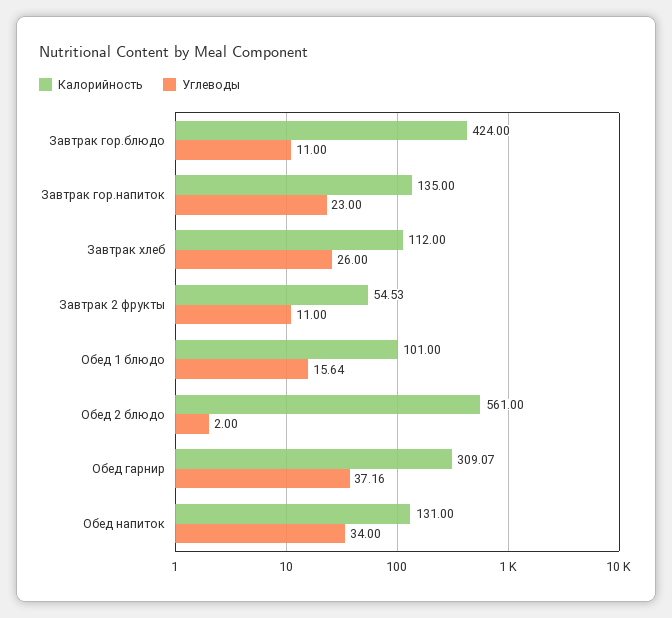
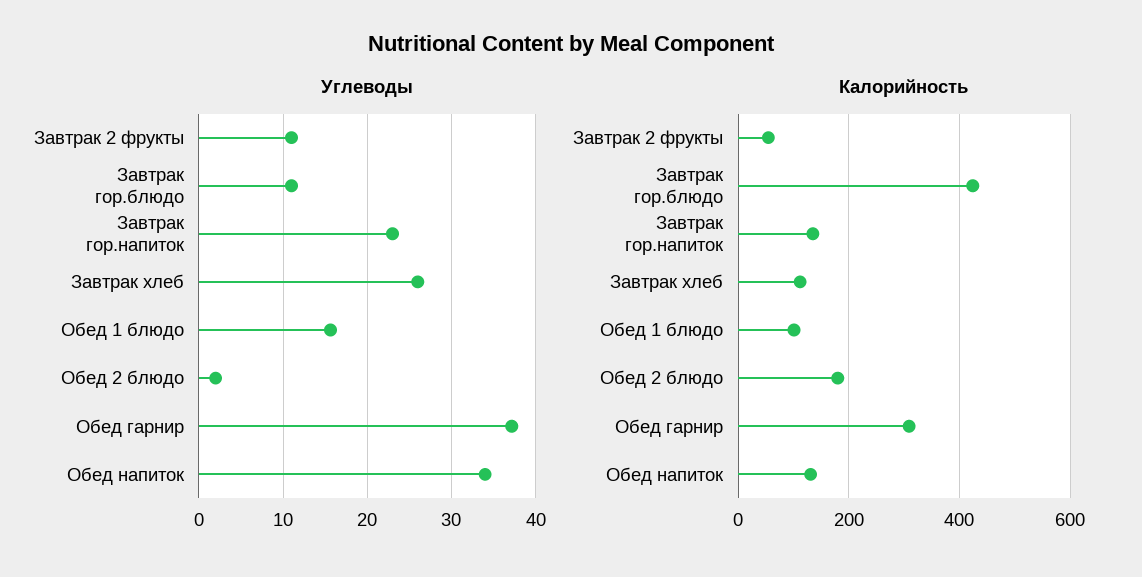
Калорийность, Обед 2 блюдо: 561 -> 180

